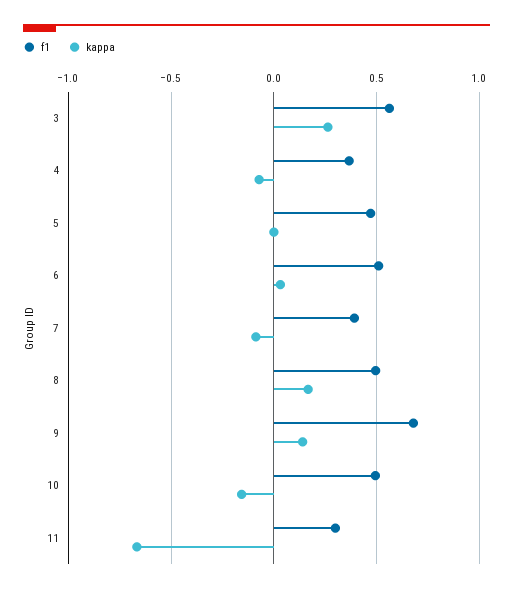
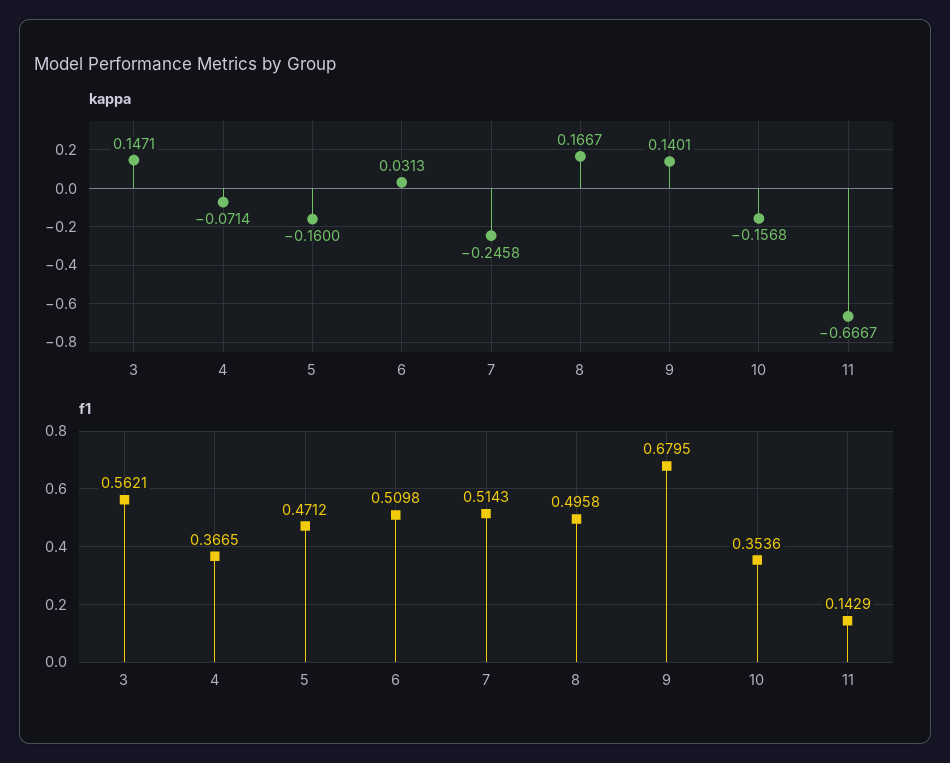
kappa, 3: 0.25 -> 0.1471
kappa, 5: 0 -> -0.16
f1, 7: 0.4 -> 0.5143
kappa, 7: -0.1 -> -0.2458
f1, 10: 0.5 -> 0.3536
f1, 11: 0.3 -> 0.1429

